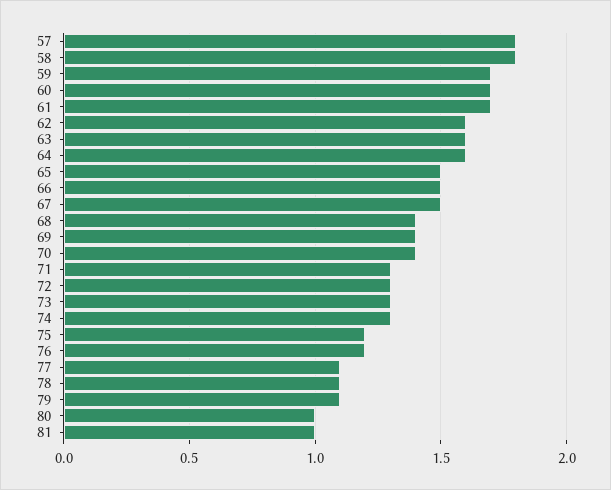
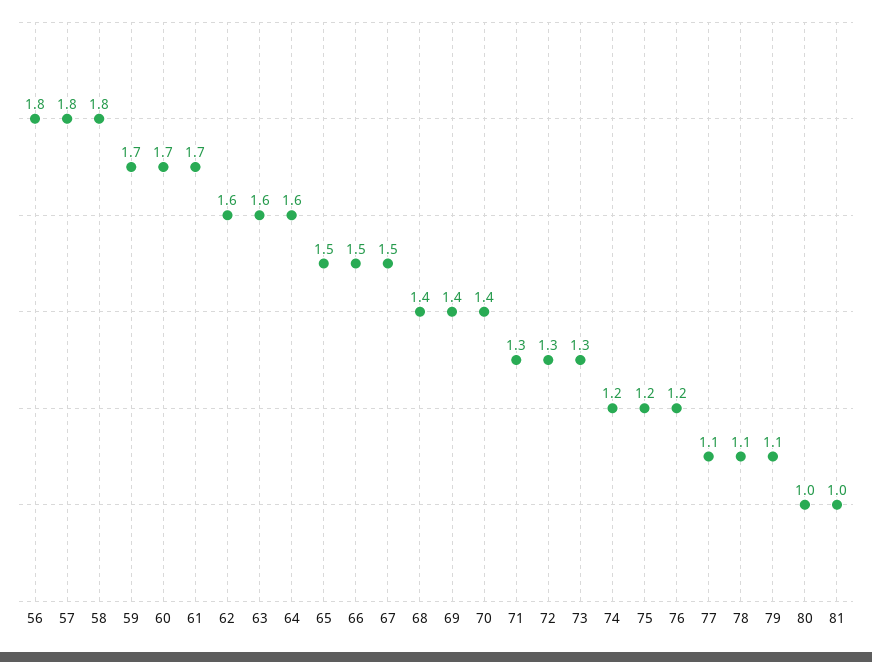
74: 1.3 -> 1.2
56: none -> 1.8

